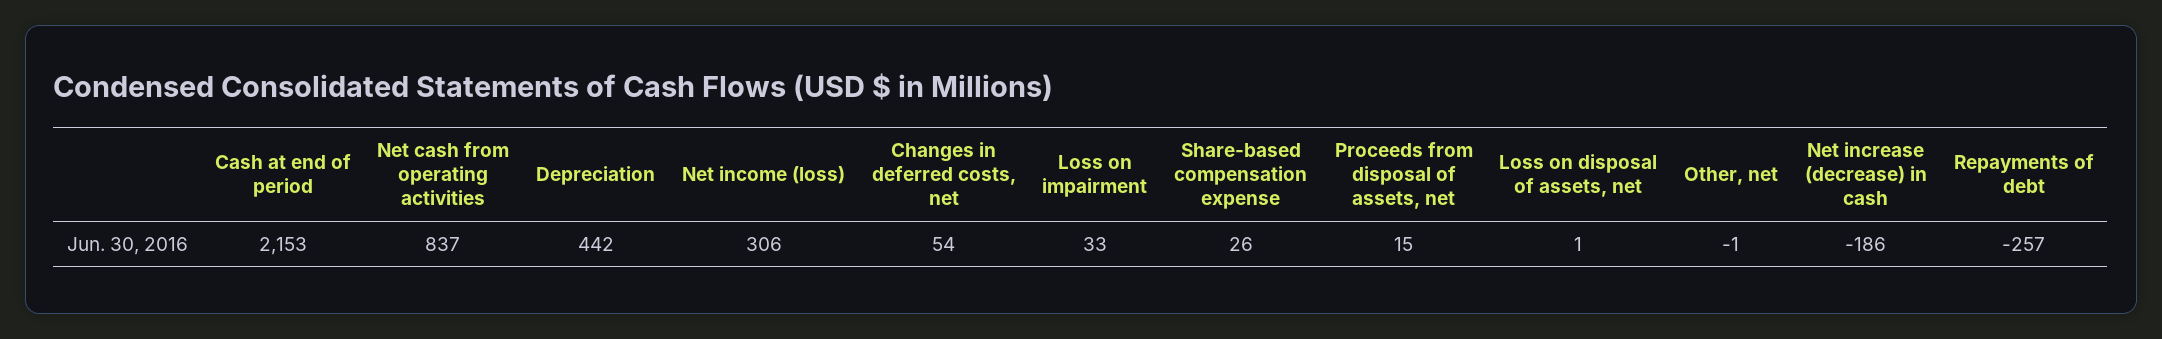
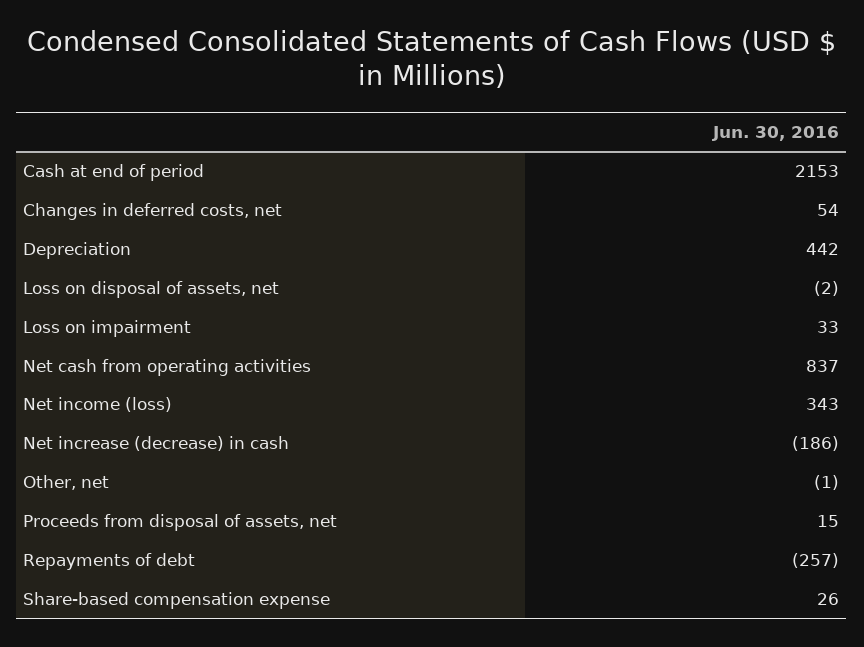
Net income (loss): 306 -> 343
Loss on disposal of assets, net: 1 -> -2

